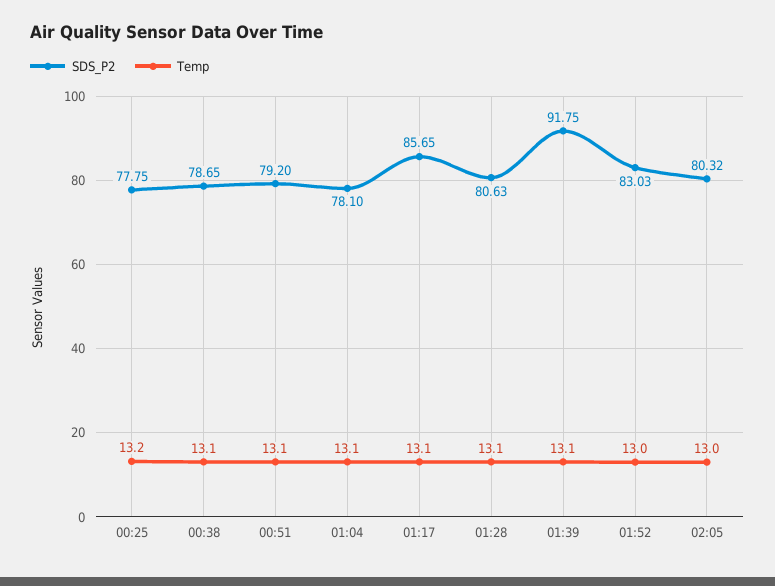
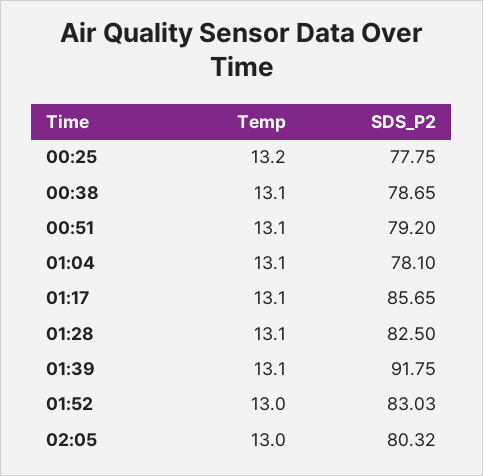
SDS_P2, 01:28: 80.63 -> 82.5

